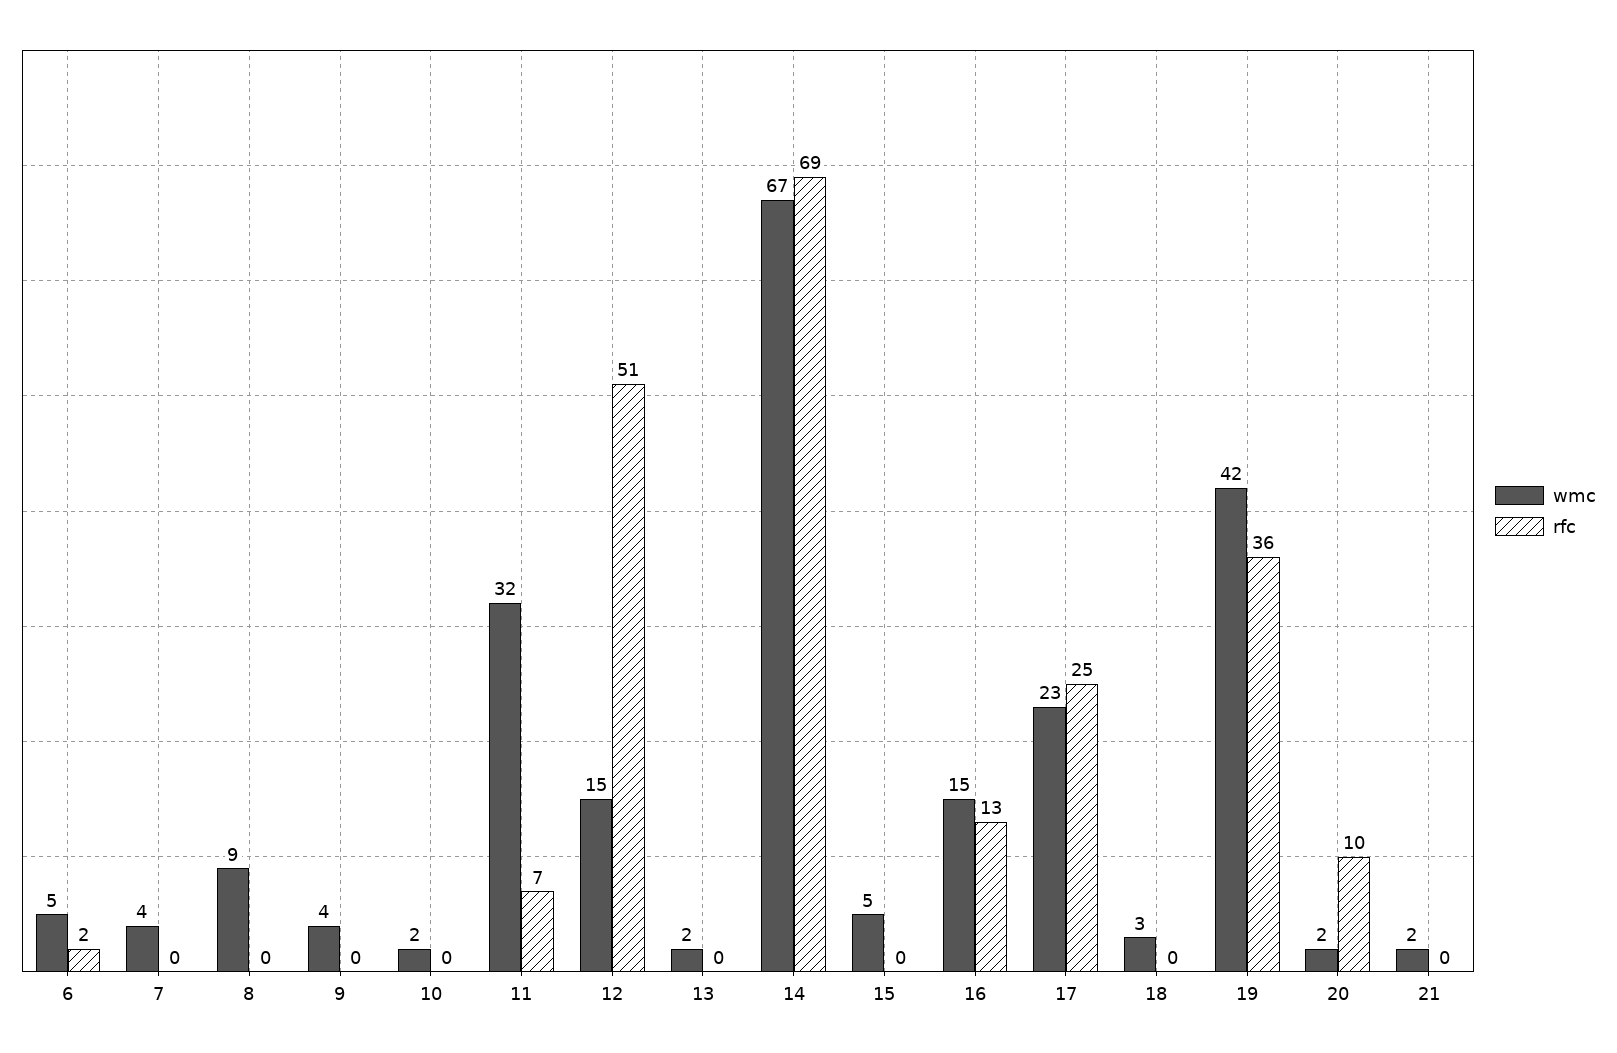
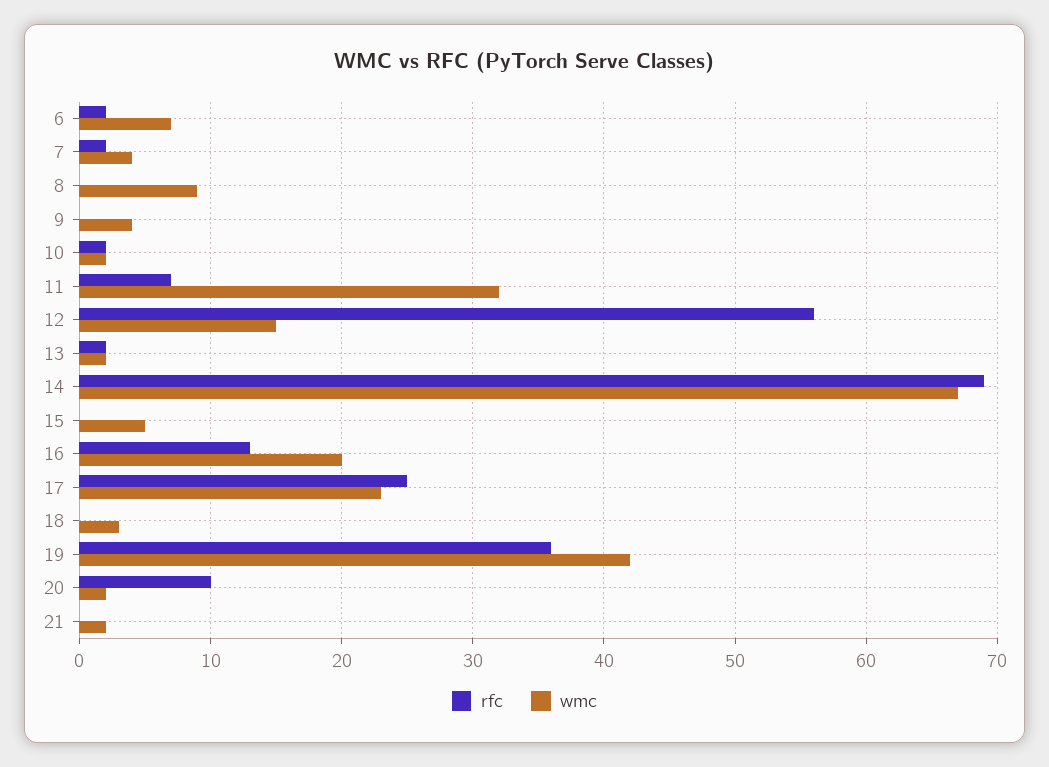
wmc, 6: 5 -> 7
rfc, 7: 0 -> 2
rfc, 10: 0 -> 2
rfc, 12: 51 -> 56
rfc, 13: 0 -> 2
wmc, 16: 15 -> 20

